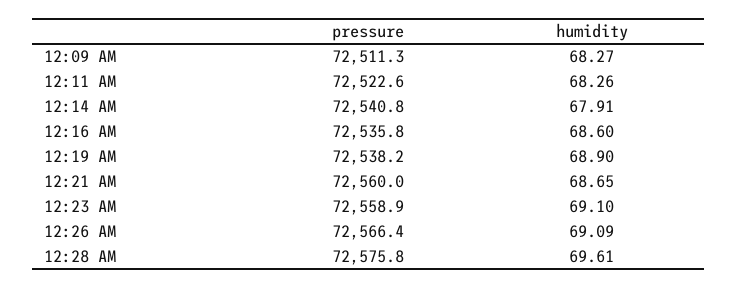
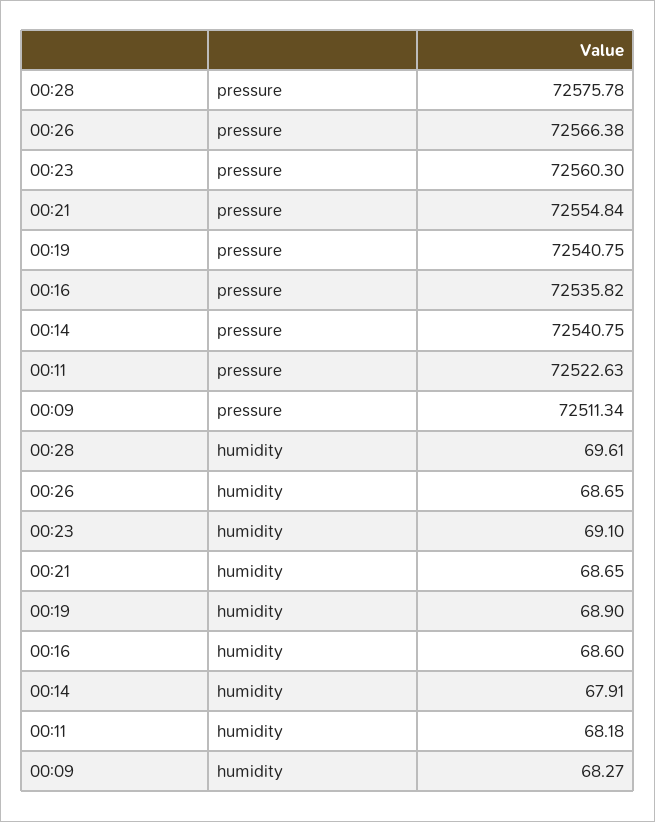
humidity, 12:11 AM: 68.26 -> 68.18
pressure, 12:19 AM: 72538.2 -> 72540.75
pressure, 12:21 AM: 72560 -> 72554.84
pressure, 12:23 AM: 72558.9 -> 72560.3
humidity, 12:26 AM: 69.09 -> 68.65

